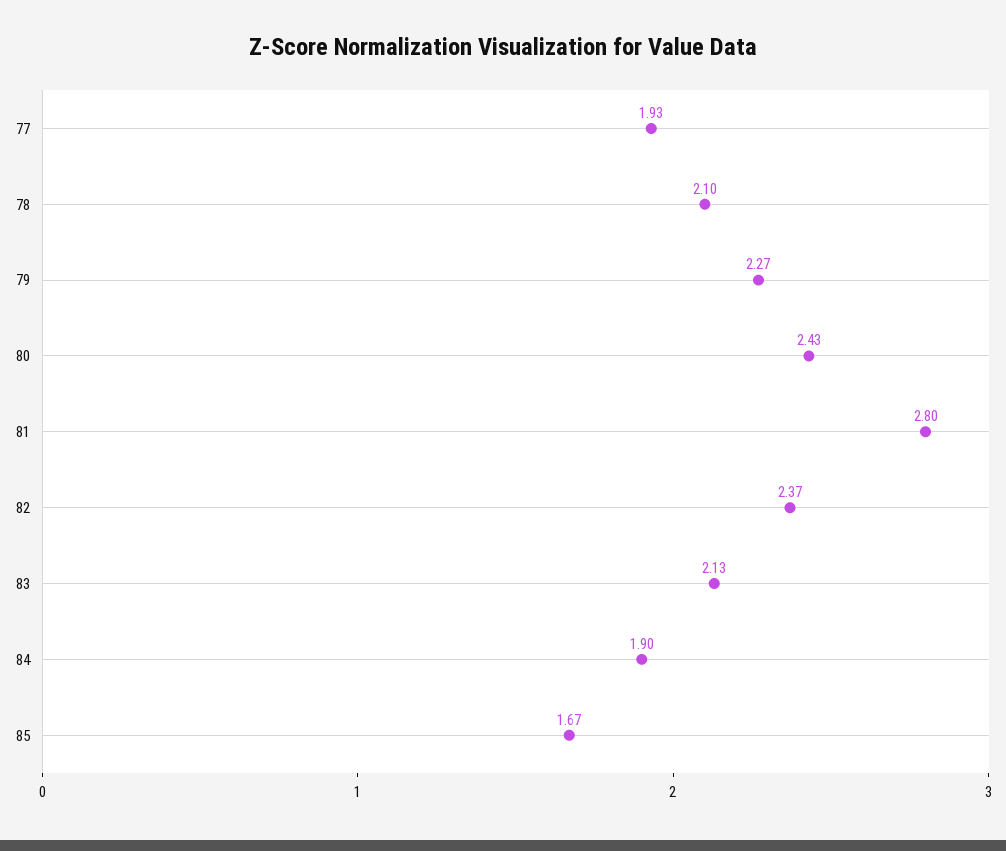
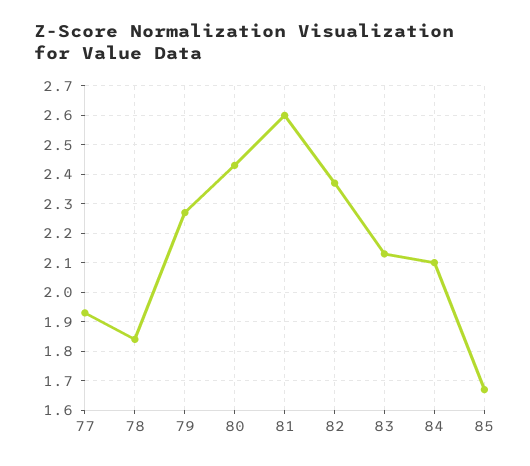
78: 2.1 -> 1.85
81: 2.8 -> 2.6
84: 1.9 -> 2.1

